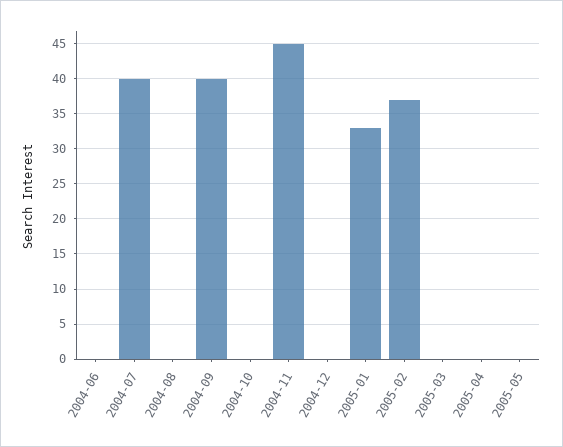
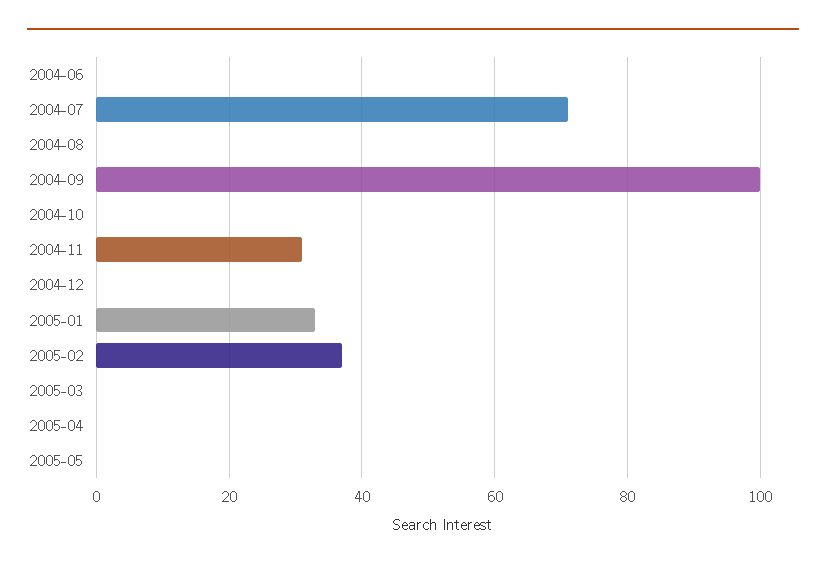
2004-07: 40 -> 70
2004-09: 40 -> 100
2004-11: 45 -> 30

